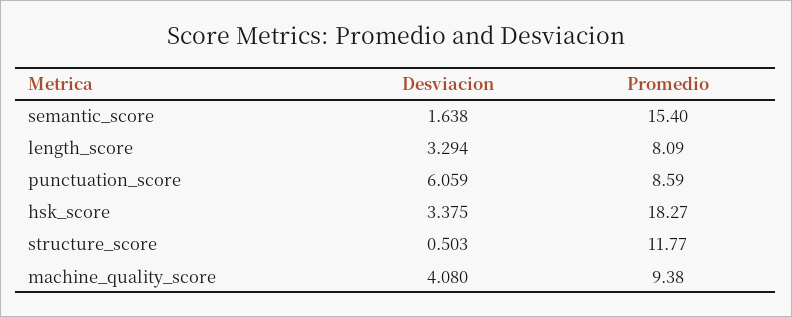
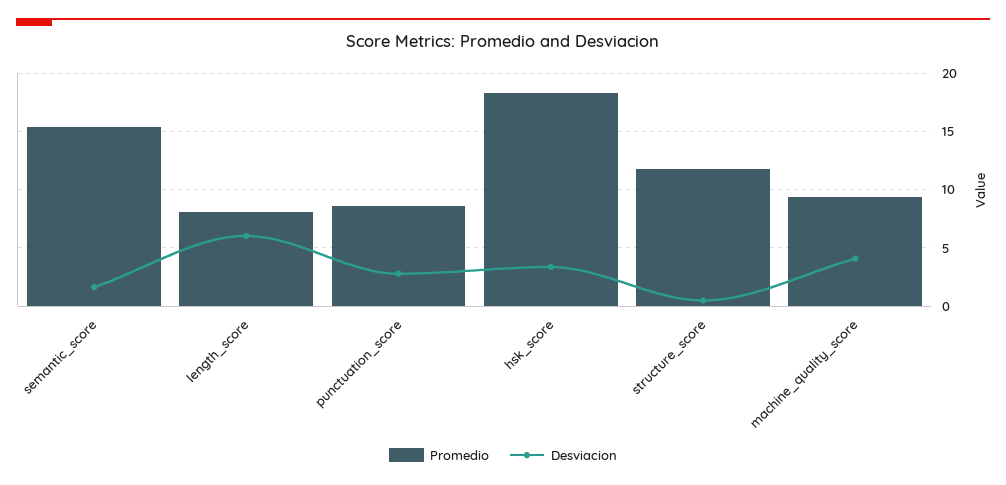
Desviacion, length_score: 3.294 -> 6
Desviacion, punctuation_score: 6.059 -> 3

